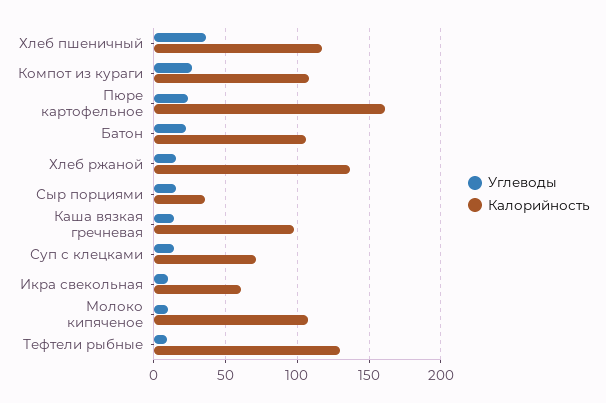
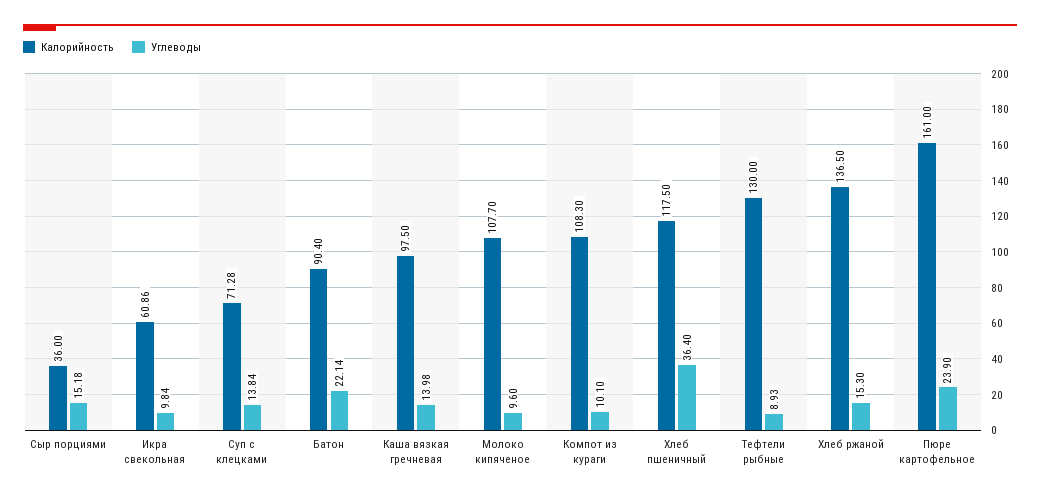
Углеводы, Компот из кураги: 25 -> 10.1
Калорийность, Батон: 105 -> 90.4

